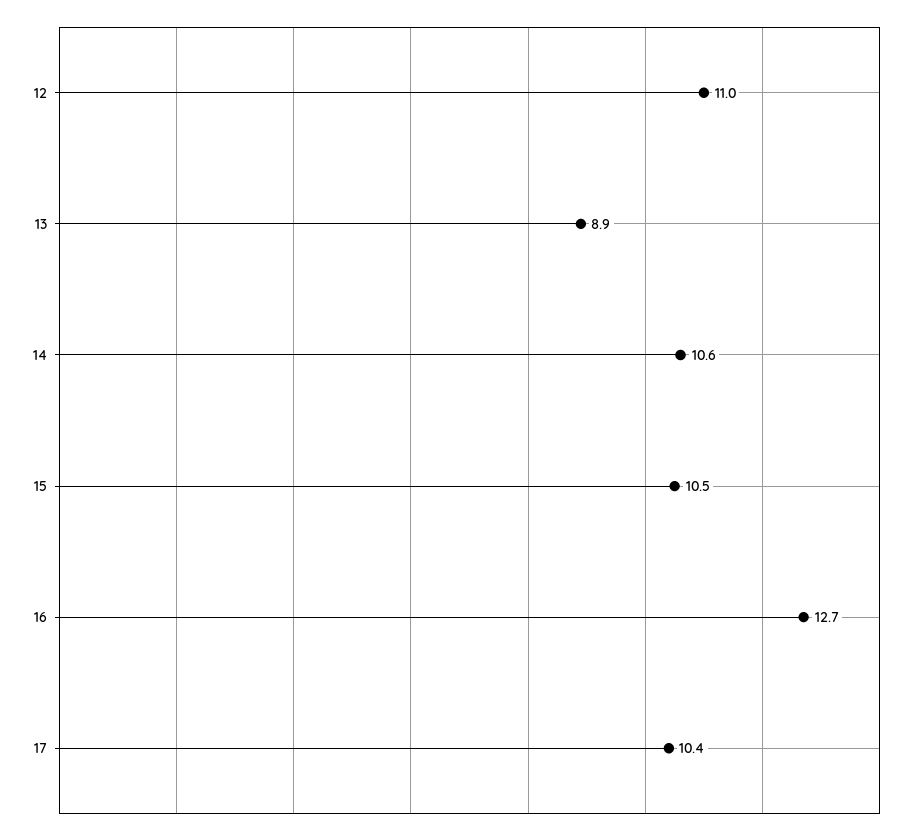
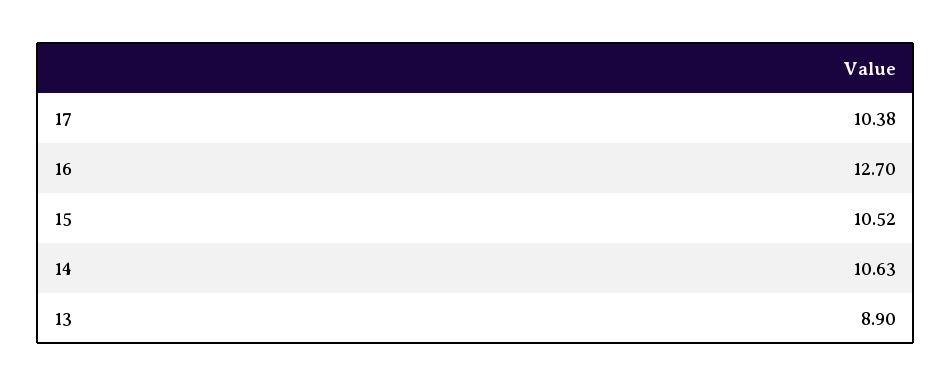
12: 11 -> none

